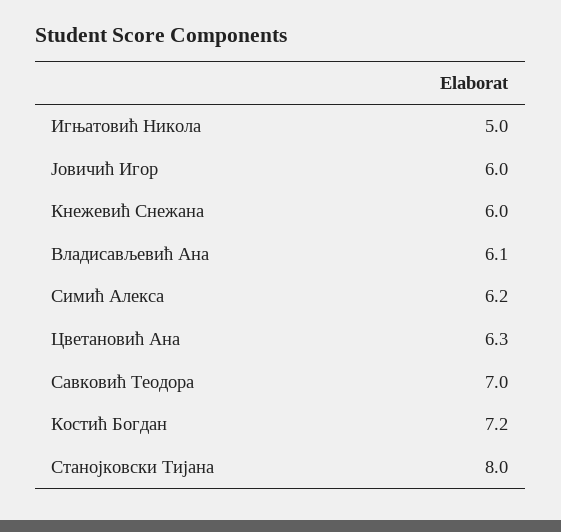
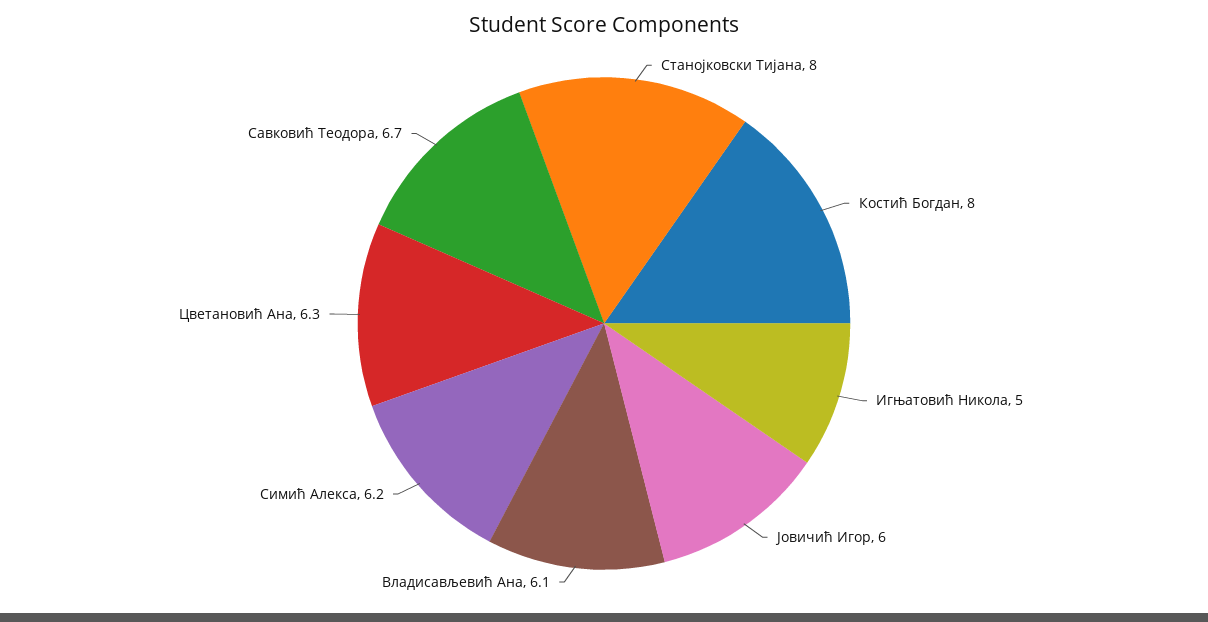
Кнежевић Снежана: 6 -> none
Савковић Теодора: 7 -> 6.7
Костић Богдан: 7.2 -> 8

